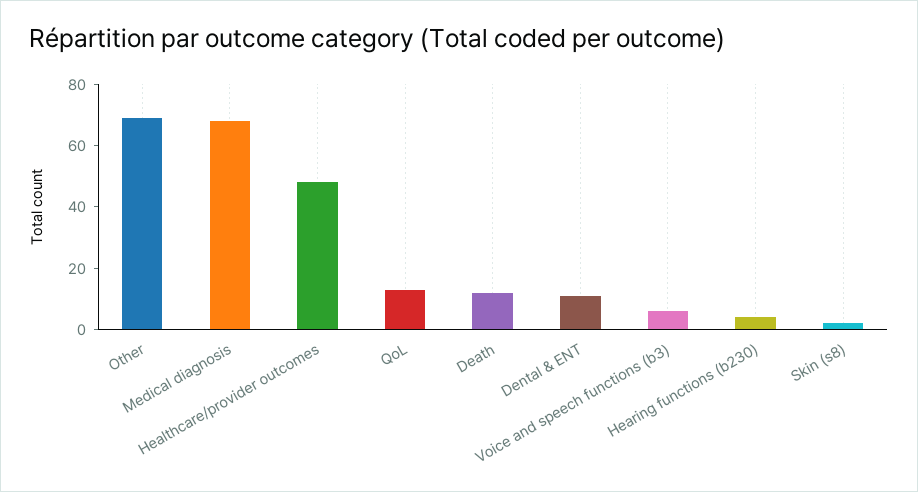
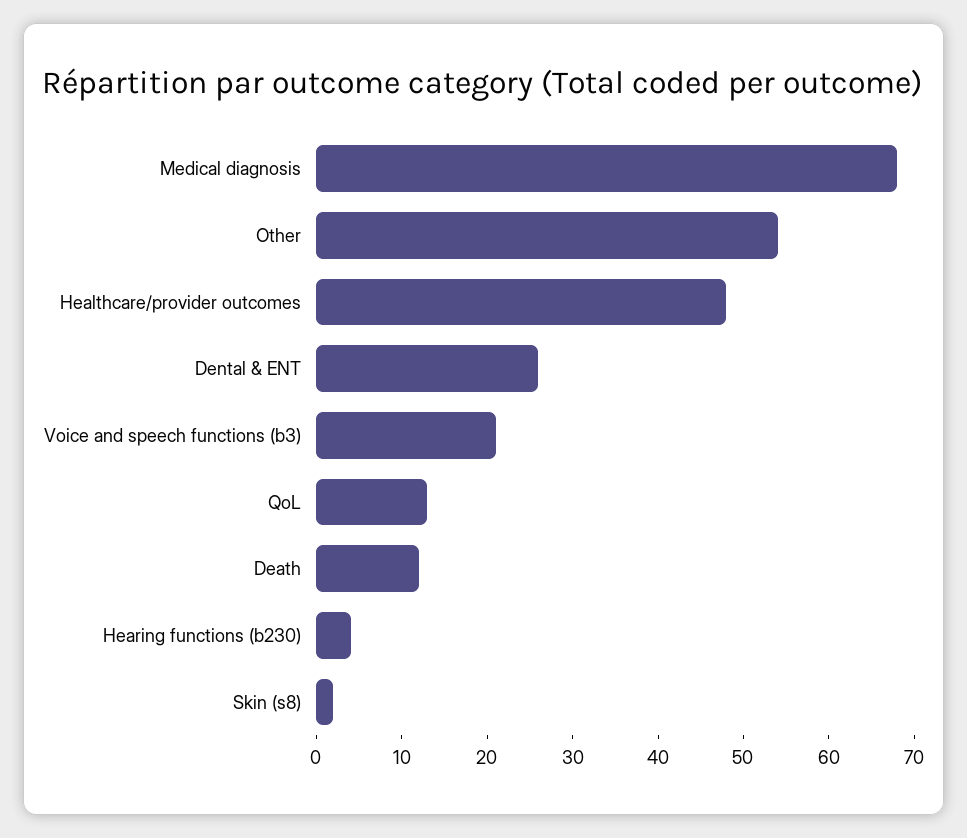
Other: 70 -> 54
Dental & ENT: 10 -> 26
Voice and speech functions (b3): 5 -> 21

